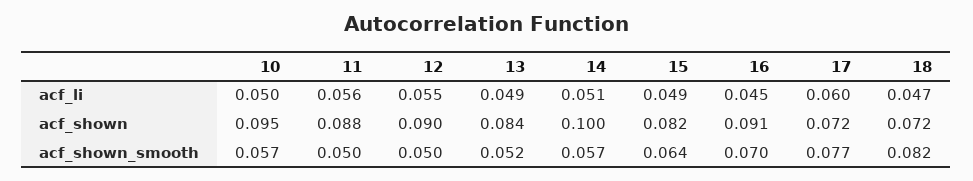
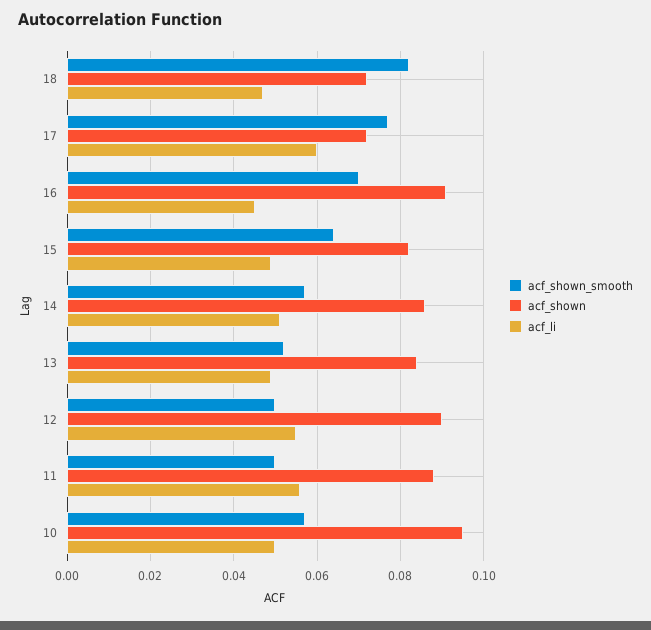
acf_shown, 14: 0.1 -> 0.085

